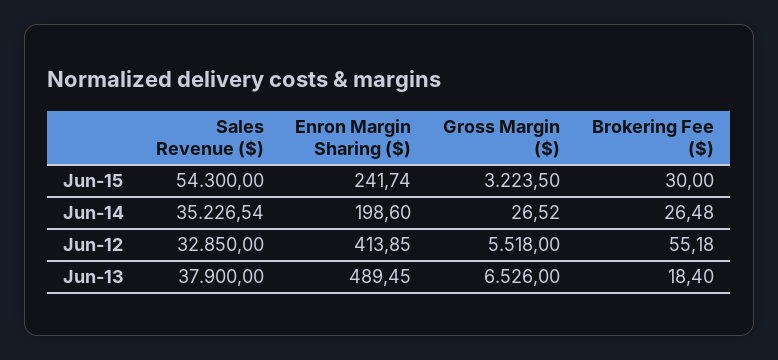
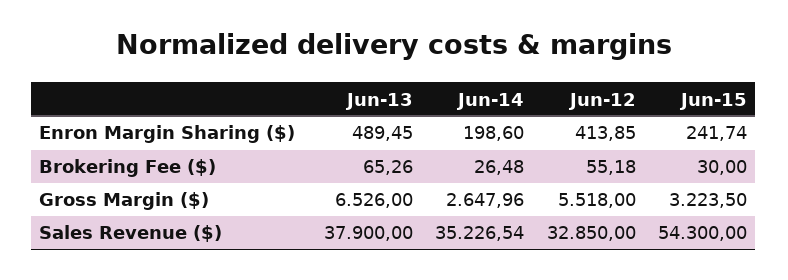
Gross Margin ($), Jun-14: 26.52 -> 2647.96
Brokering Fee ($), Jun-13: 18.4 -> 65.26

